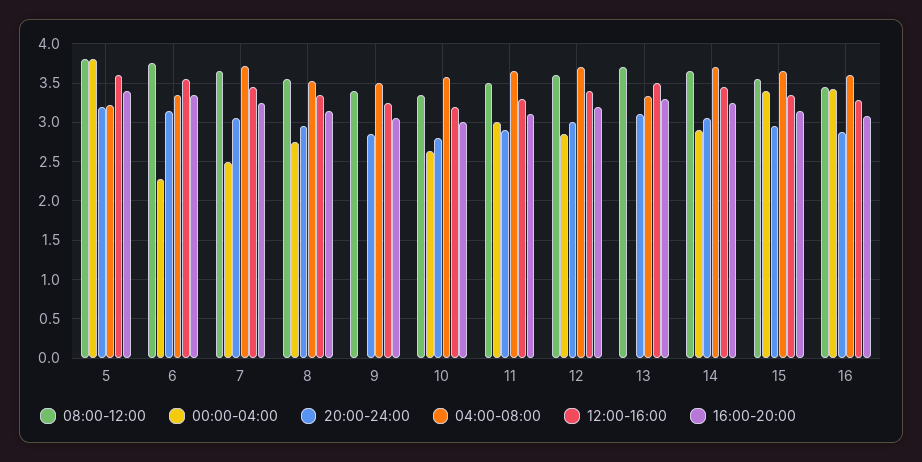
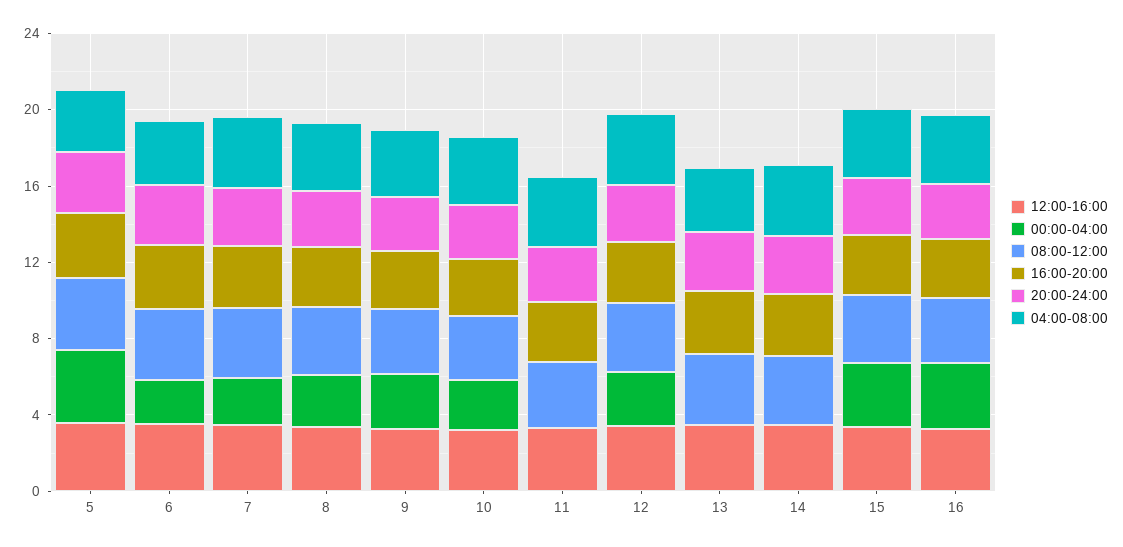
00:00-04:00, 9: 0 -> 3
00:00-04:00, 11: 3 -> 0
00:00-04:00, 14: 2.9 -> 0

